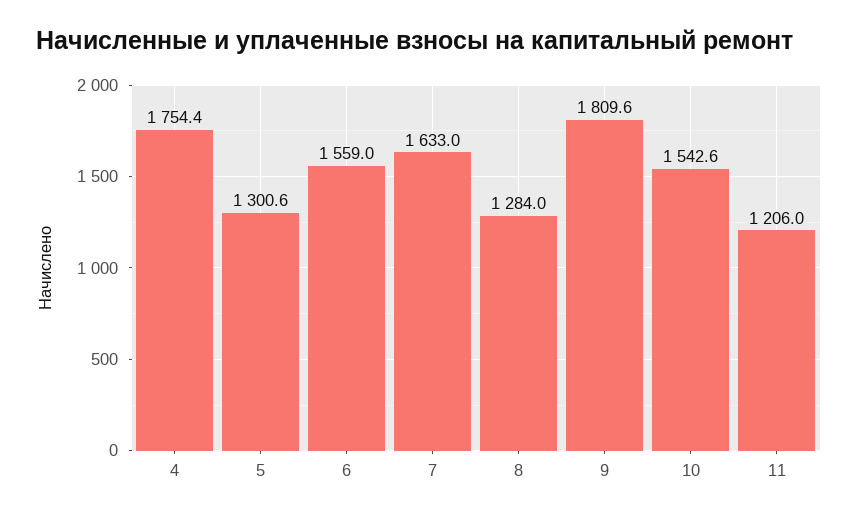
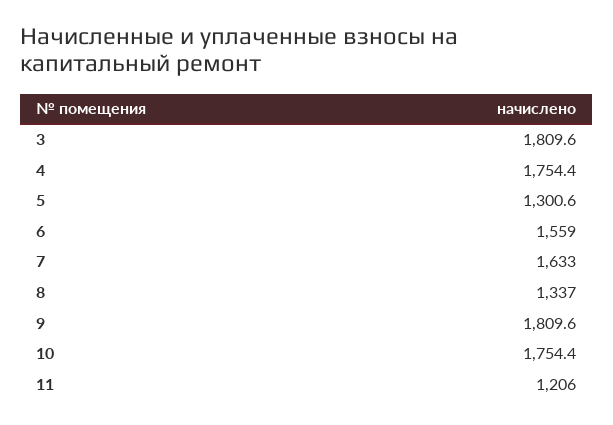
8: 1284 -> 1337
10: 1542.6 -> 1754.4
3: none -> 1809.6

